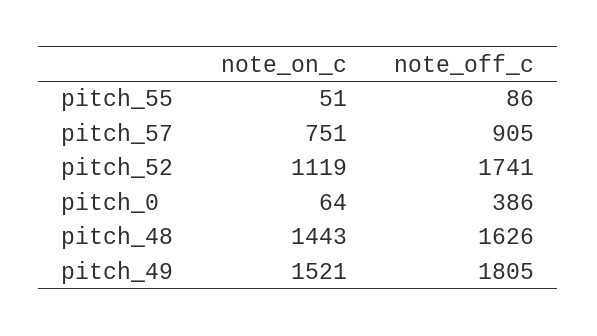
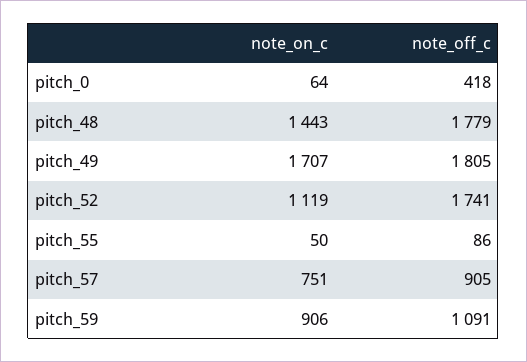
note_on_c, pitch_55: 51 -> 50
note_off_c, pitch_0: 386 -> 418
note_off_c, pitch_48: 1626 -> 1779
note_on_c, pitch_49: 1521 -> 1707
note_on_c, pitch_59: none -> 906
note_off_c, pitch_59: none -> 1091

